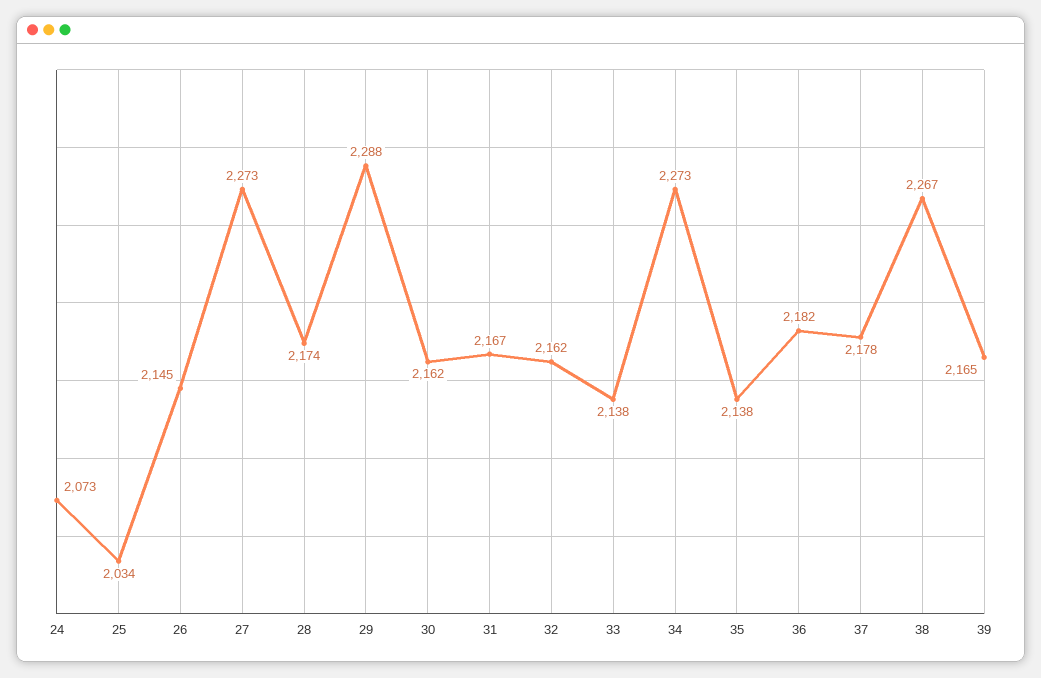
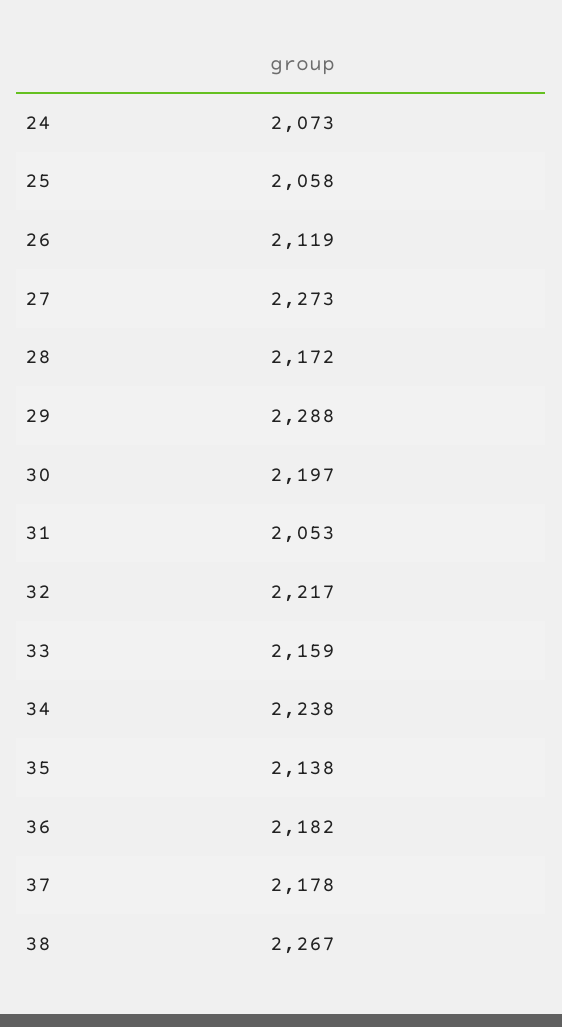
25: 2034 -> 2058
26: 2145 -> 2119
28: 2174 -> 2172
30: 2162 -> 2197
31: 2167 -> 2053
32: 2162 -> 2217
33: 2138 -> 2159
34: 2273 -> 2238
39: 2165 -> none

